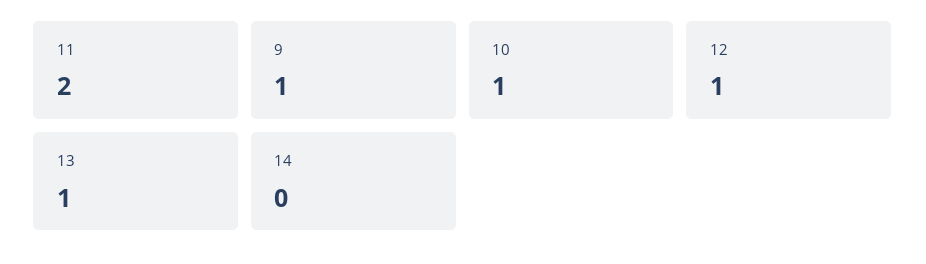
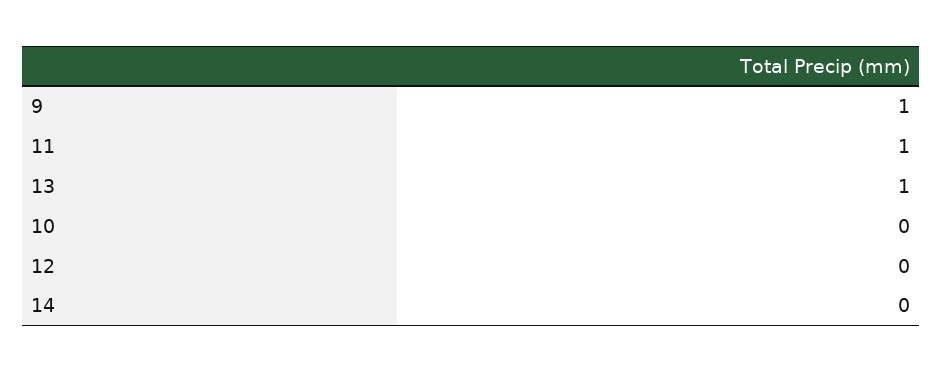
11: 2 -> 1
10: 1 -> 0
12: 1 -> 0

